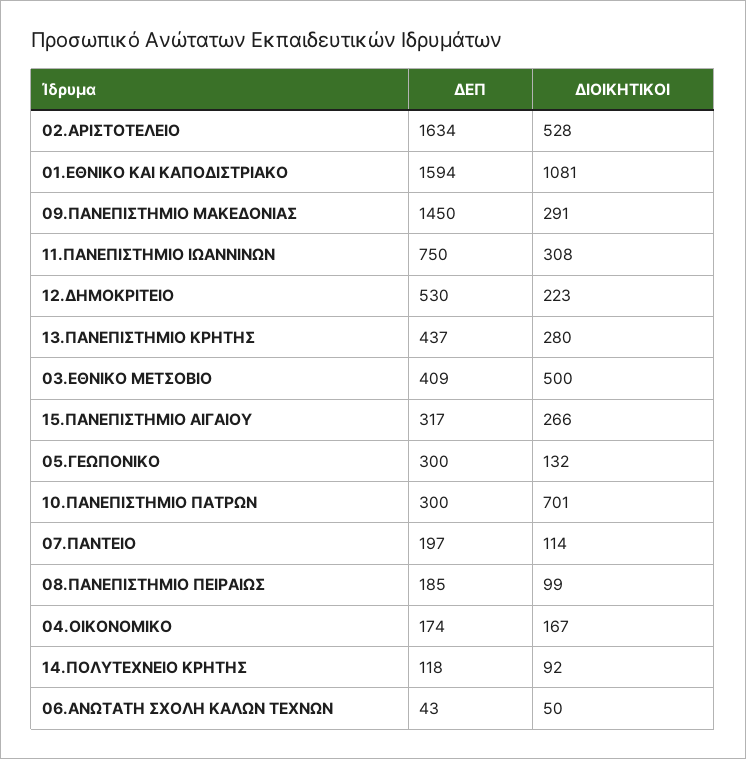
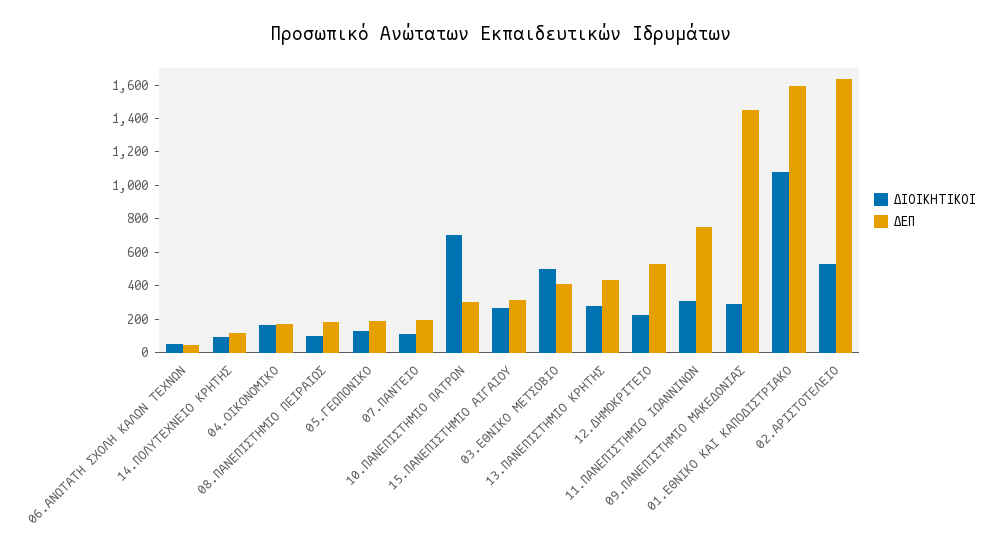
ΔΕΠ, 05.ΓΕΩΠΟΝΙΚΟ: 300 -> 200

